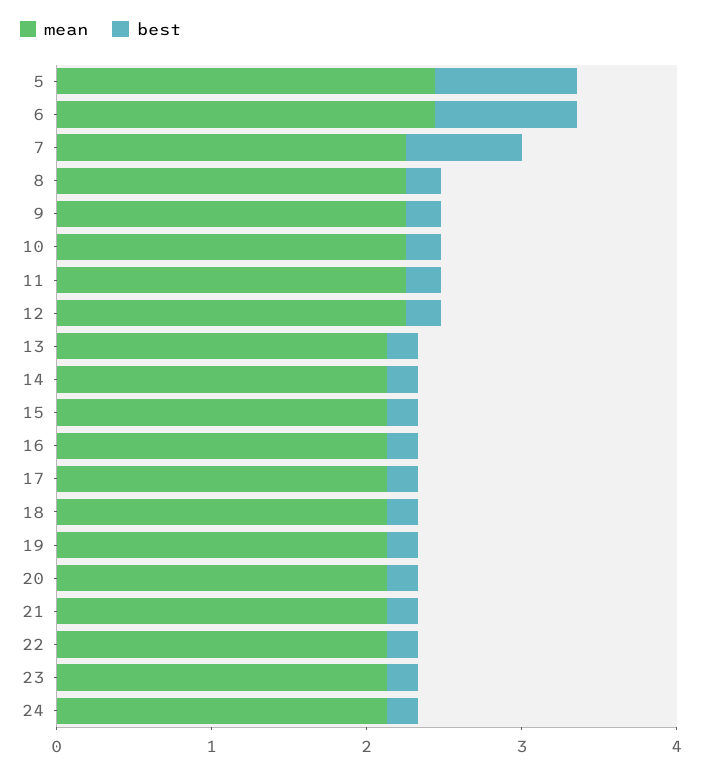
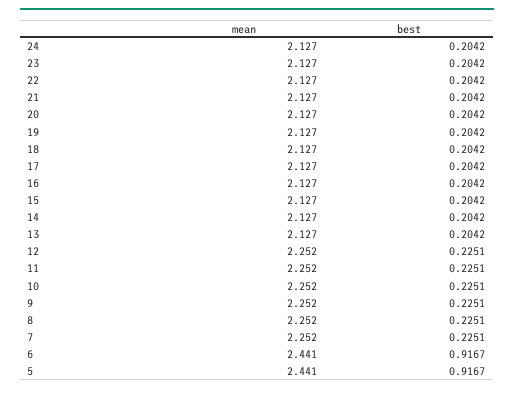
best, 7: 0.8 -> 0.2251

